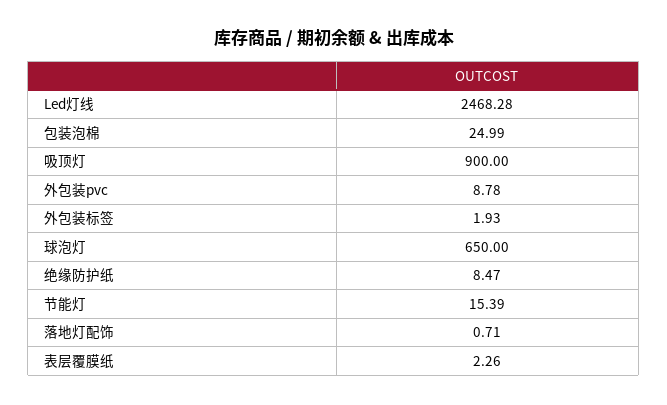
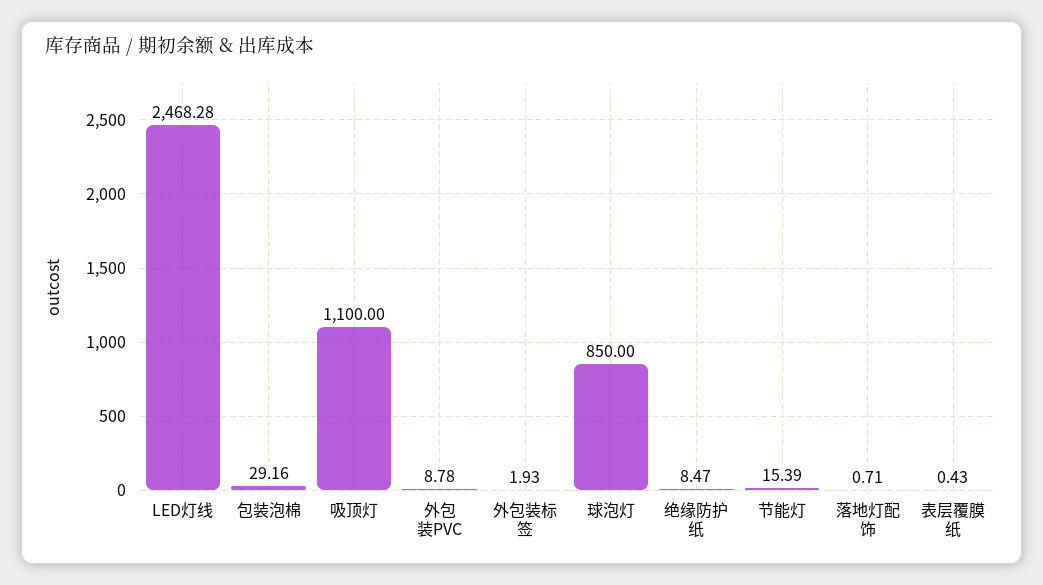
包装泡棉: 24.99 -> 29.16
吸顶灯: 900 -> 1100
球泡灯: 650 -> 850
表层覆膜纸: 2.26 -> 0.43

